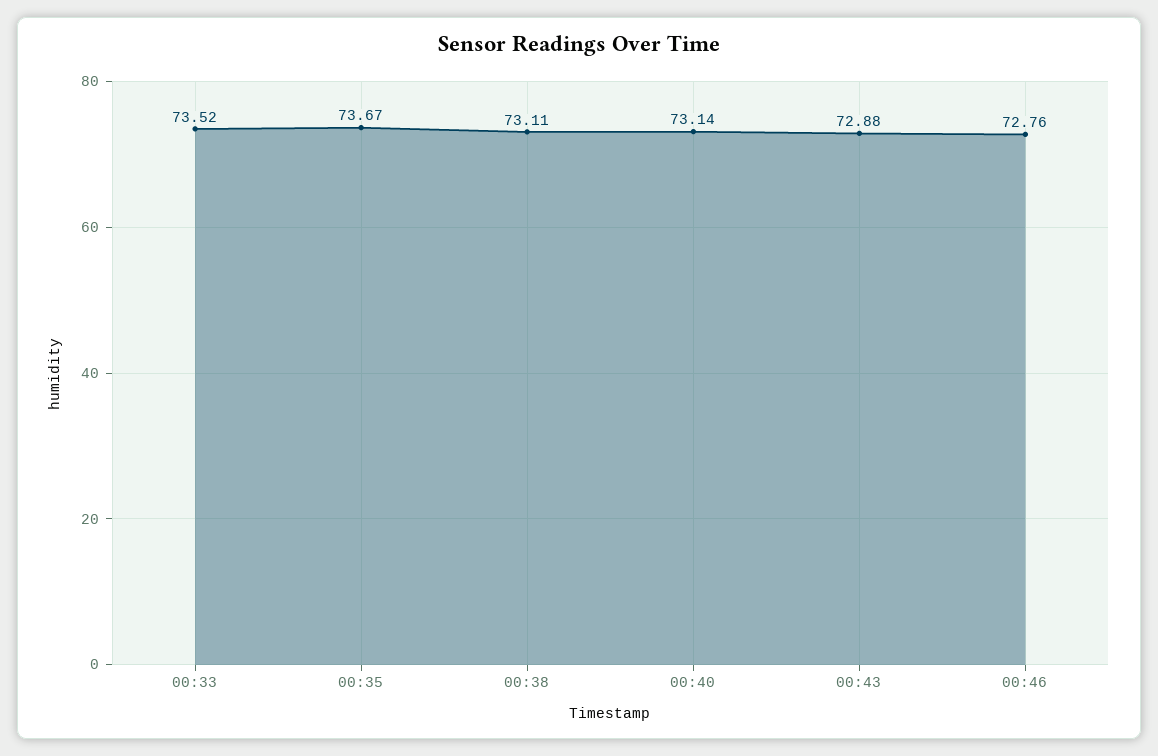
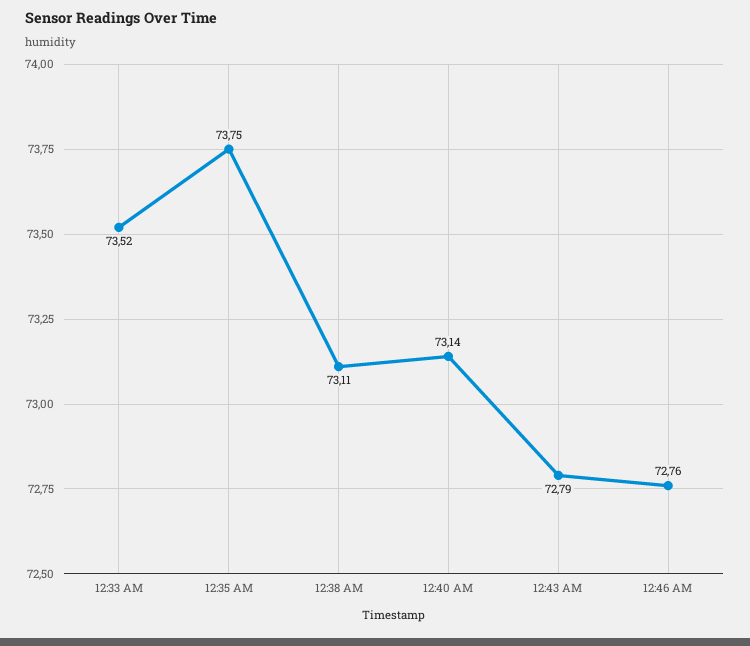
00:35: 73.67 -> 73.75
00:43: 72.88 -> 72.79

